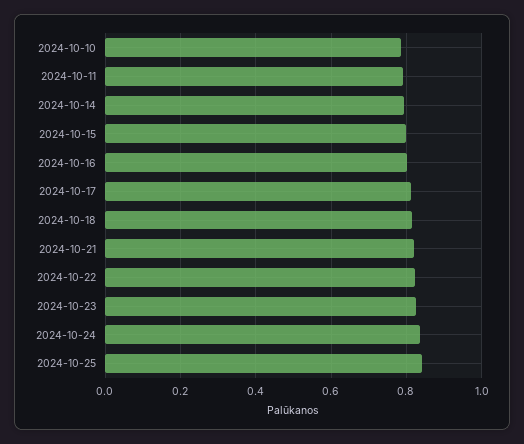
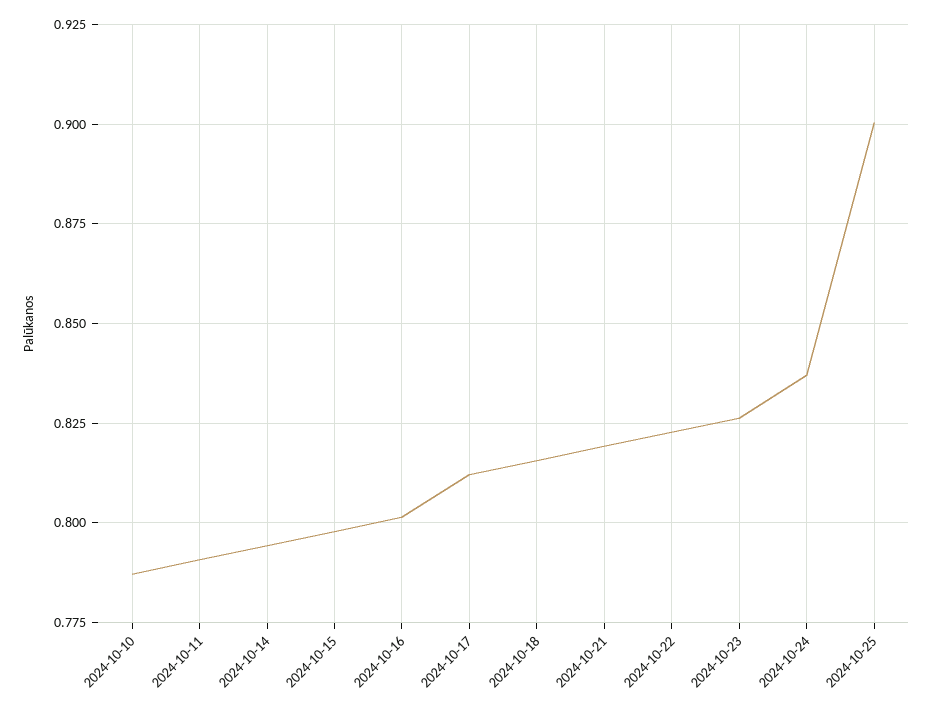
2024-10-25: 0.84 -> 0.9

